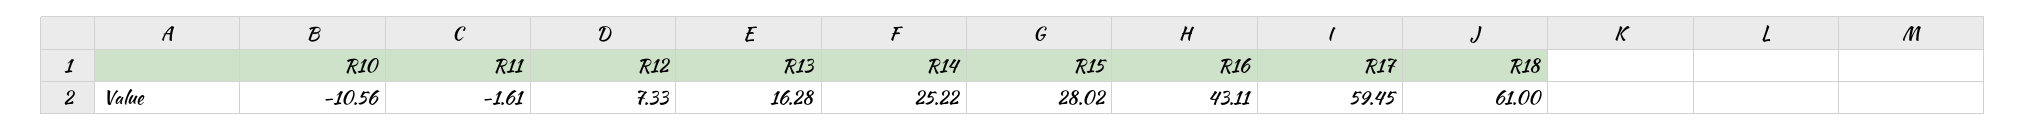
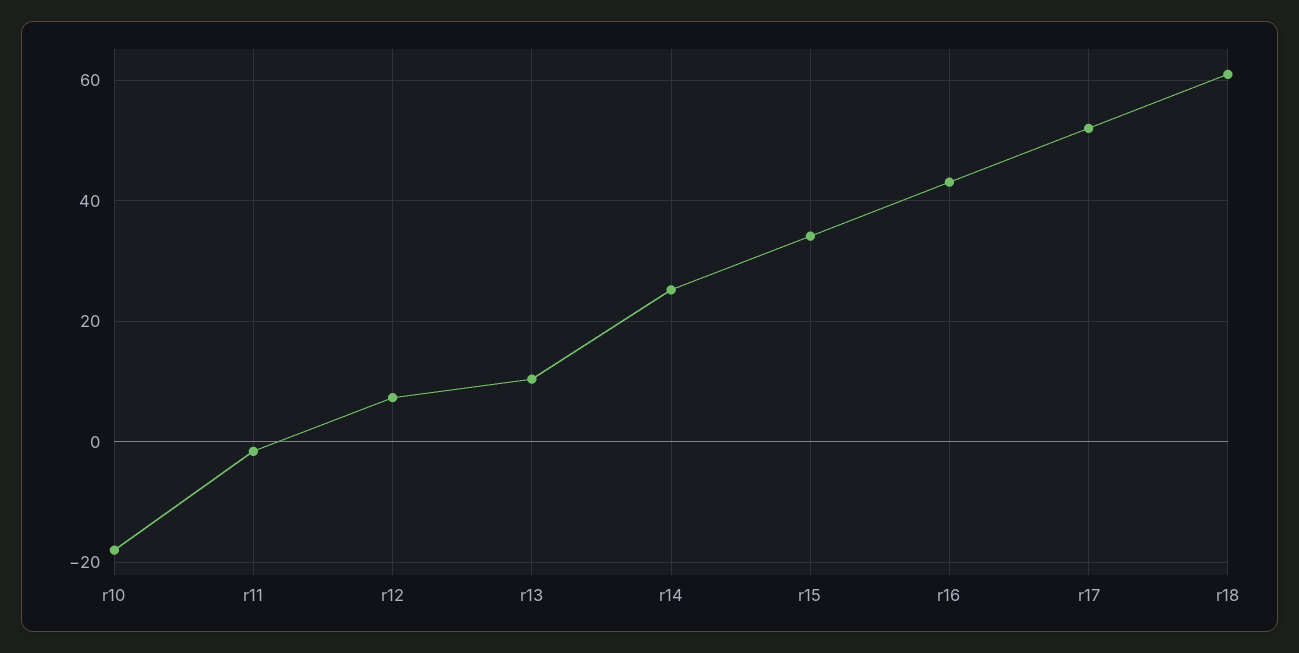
R10: -10.56 -> -18
R13: 16.28 -> 10
R15: 28.02 -> 34
R17: 59.45 -> 52

